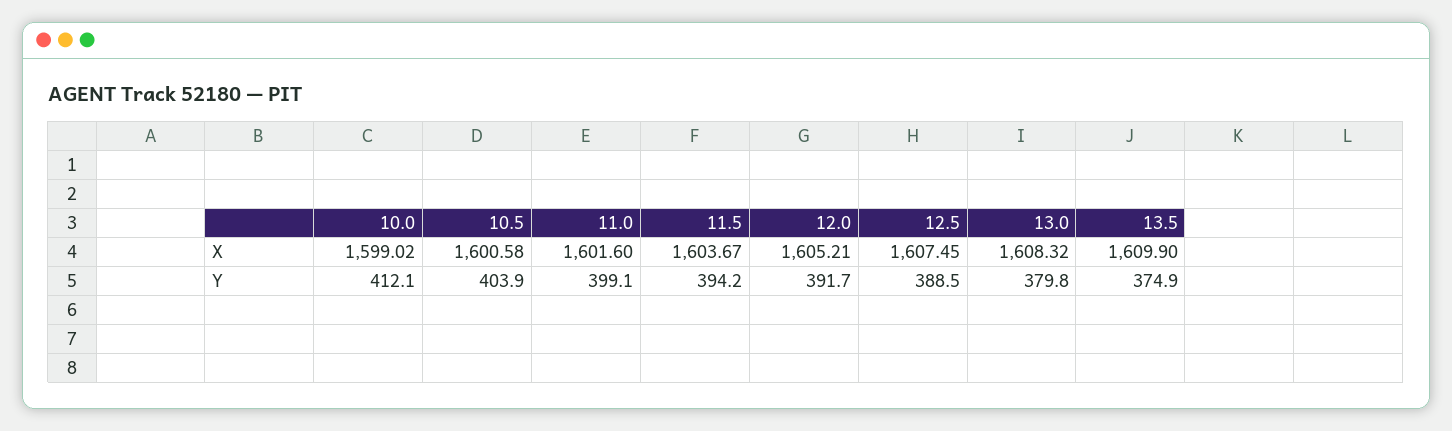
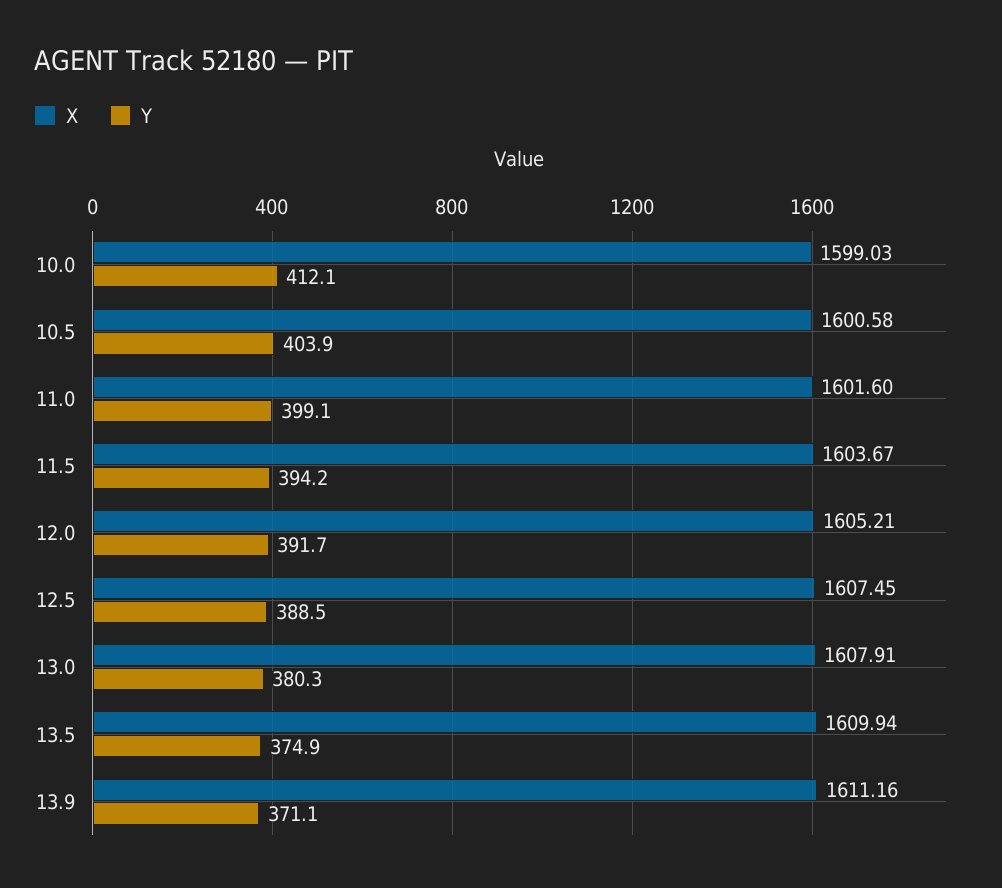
X, 10.0: 1599.02 -> 1599.03
X, 13.0: 1608.32 -> 1607.91
X, 13.5: 1609.9 -> 1609.94
Y, 13.0: 379.8 -> 380.3
X, 13.9: none -> 1611.16
Y, 13.9: none -> 371.1

